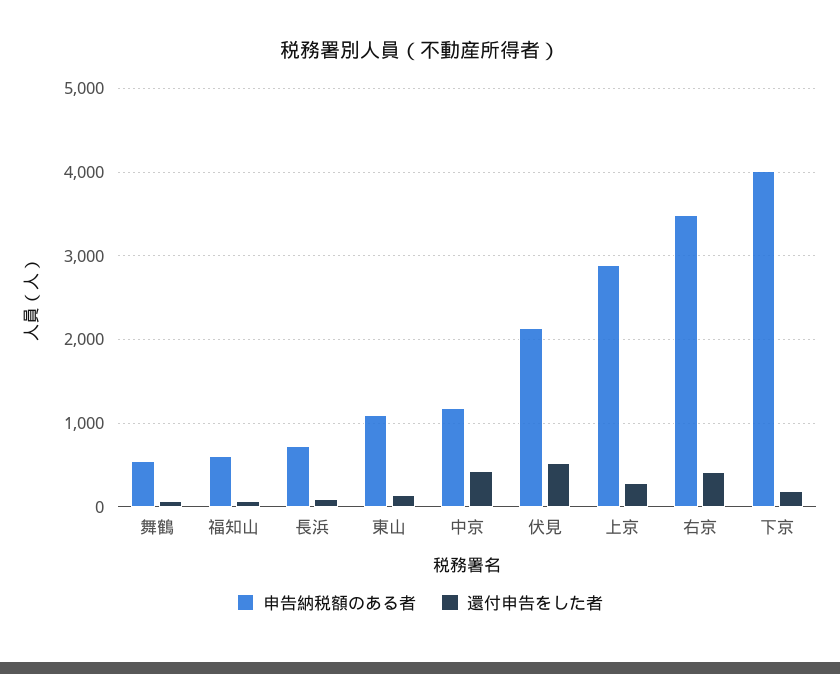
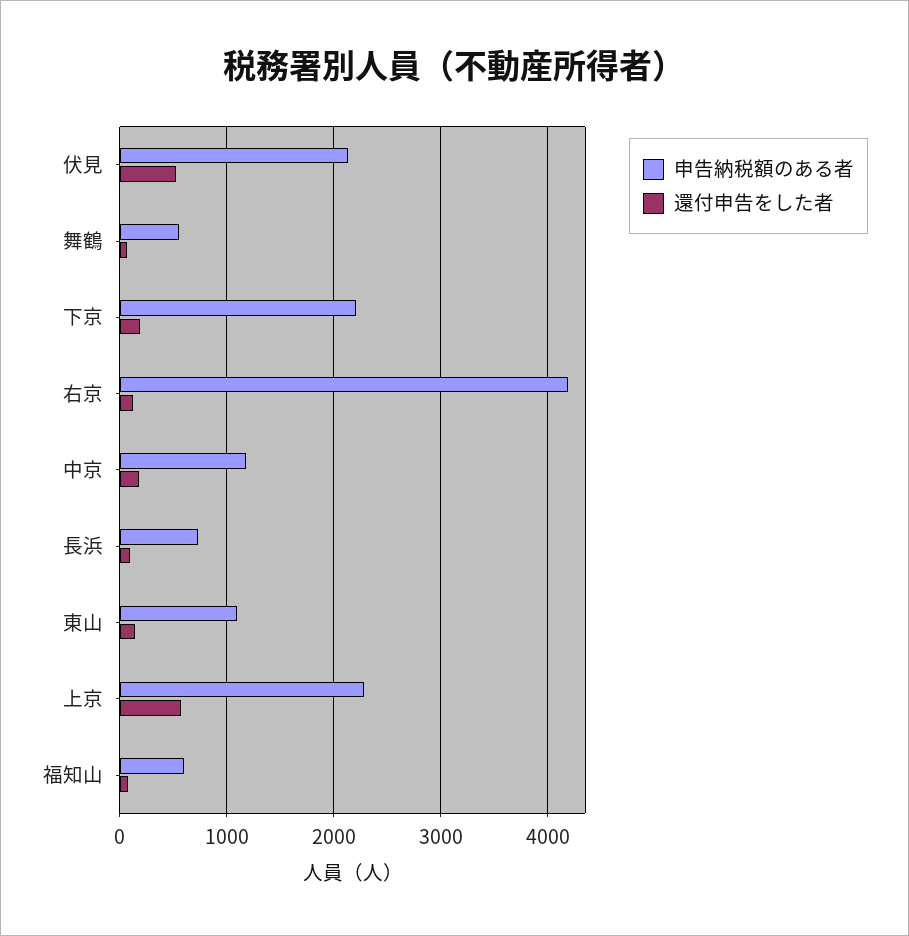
還付申告をした者, 中京: 400 -> 200
申告納税額のある者, 上京: 2900 -> 2300
還付申告をした者, 上京: 300 -> 600
申告納税額のある者, 右京: 3500 -> 4200
還付申告をした者, 右京: 400 -> 100
申告納税額のある者, 下京: 4000 -> 2200

